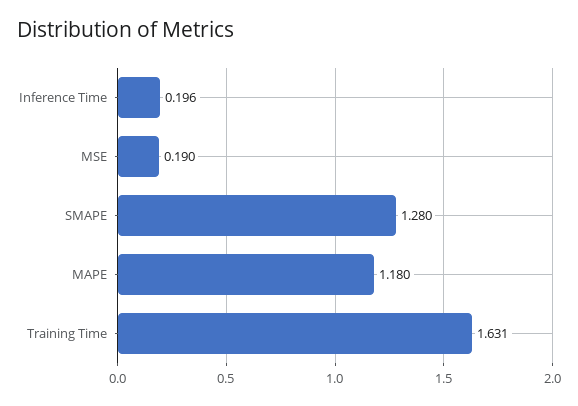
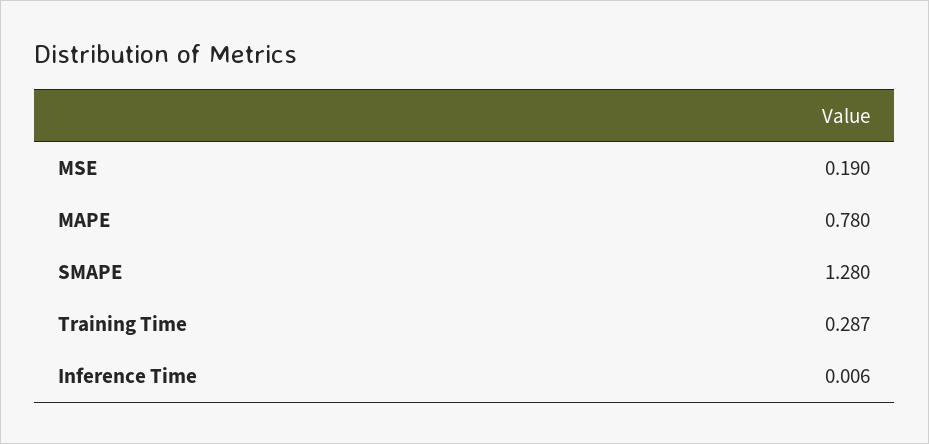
Inference Time: 0.196 -> 0.006
MAPE: 1.18 -> 0.78
Training Time: 1.631 -> 0.287

